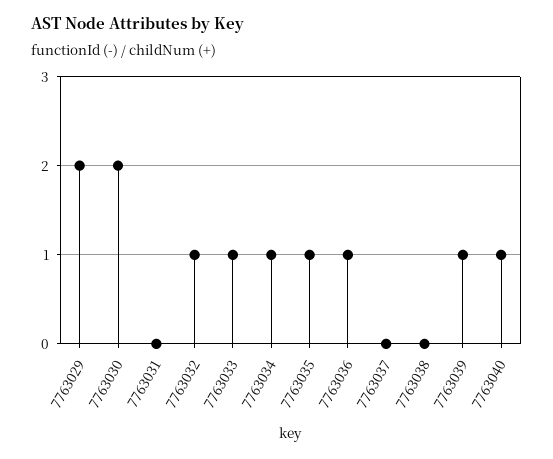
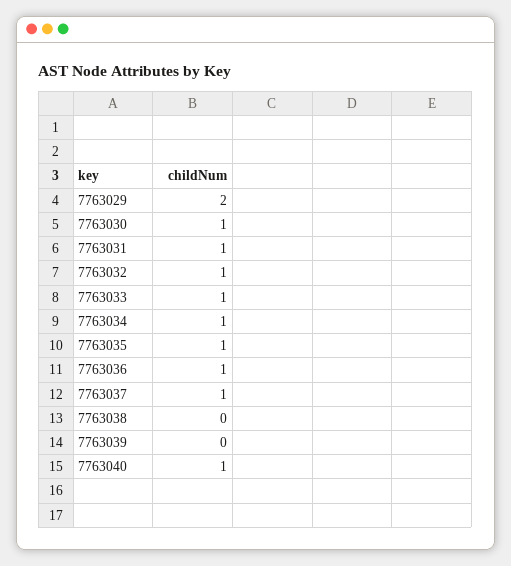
7763030: 2 -> 1
7763031: 0 -> 1
7763037: 0 -> 1
7763039: 1 -> 0

